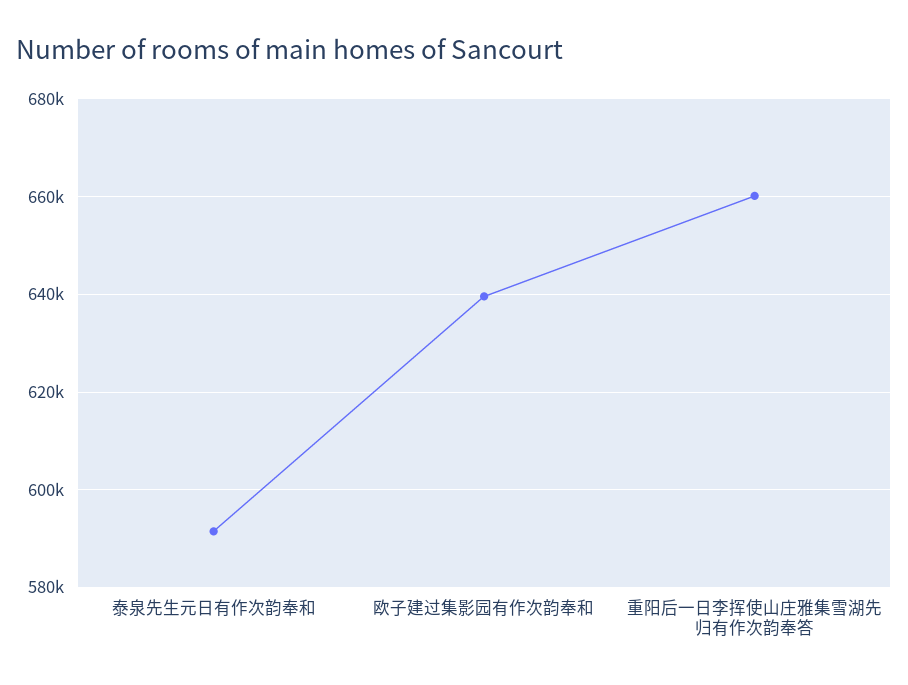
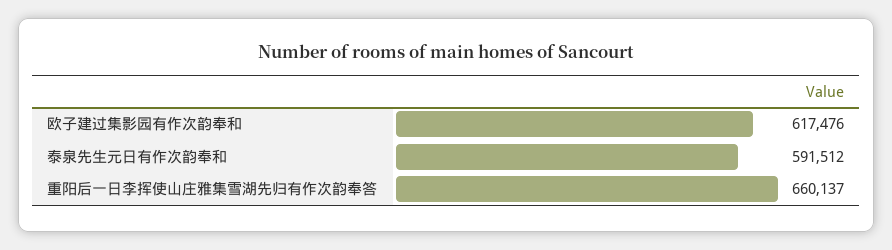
欧子建过集影园有作次韵奉和: 640000 -> 617476

